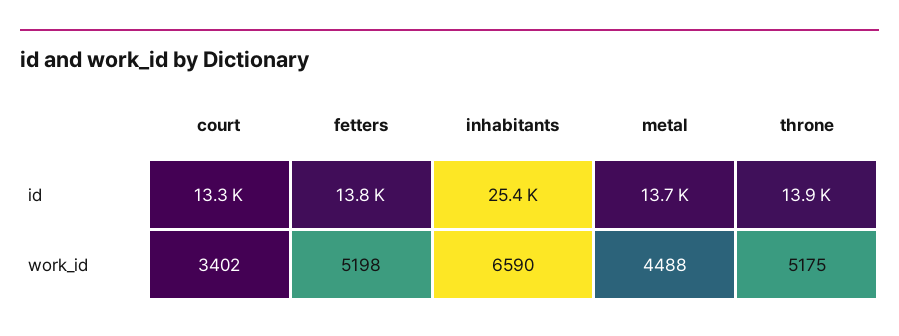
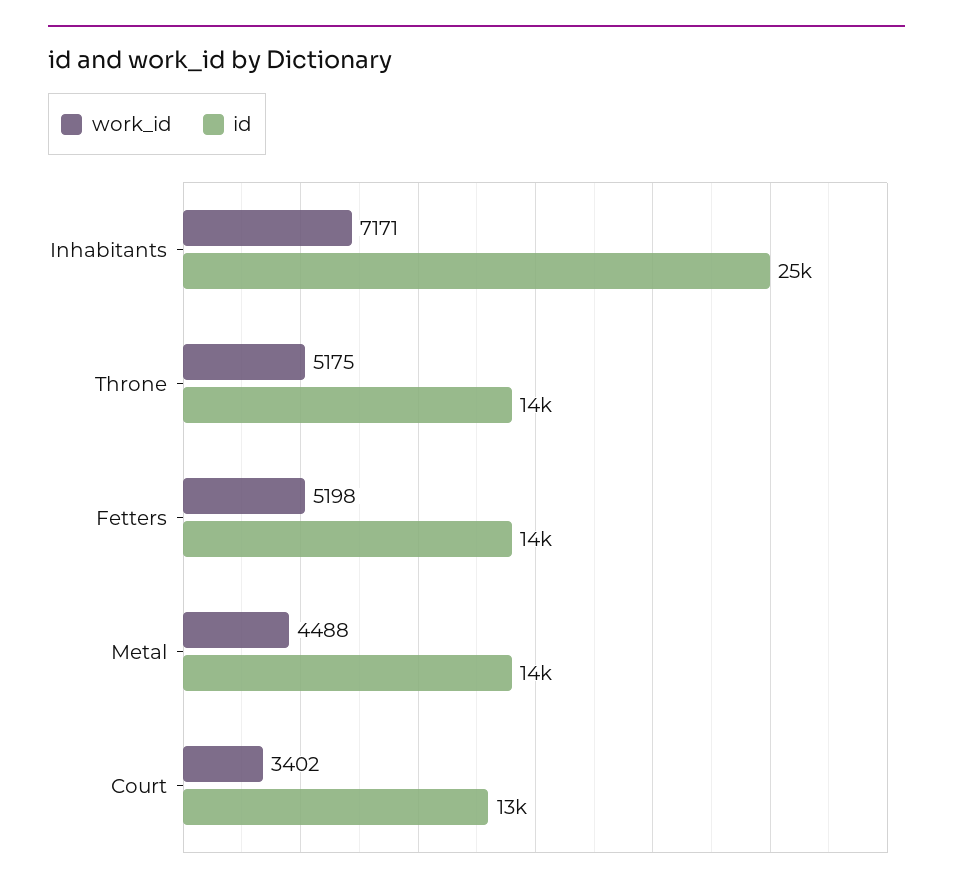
work_id, inhabitants: 6590 -> 7171

